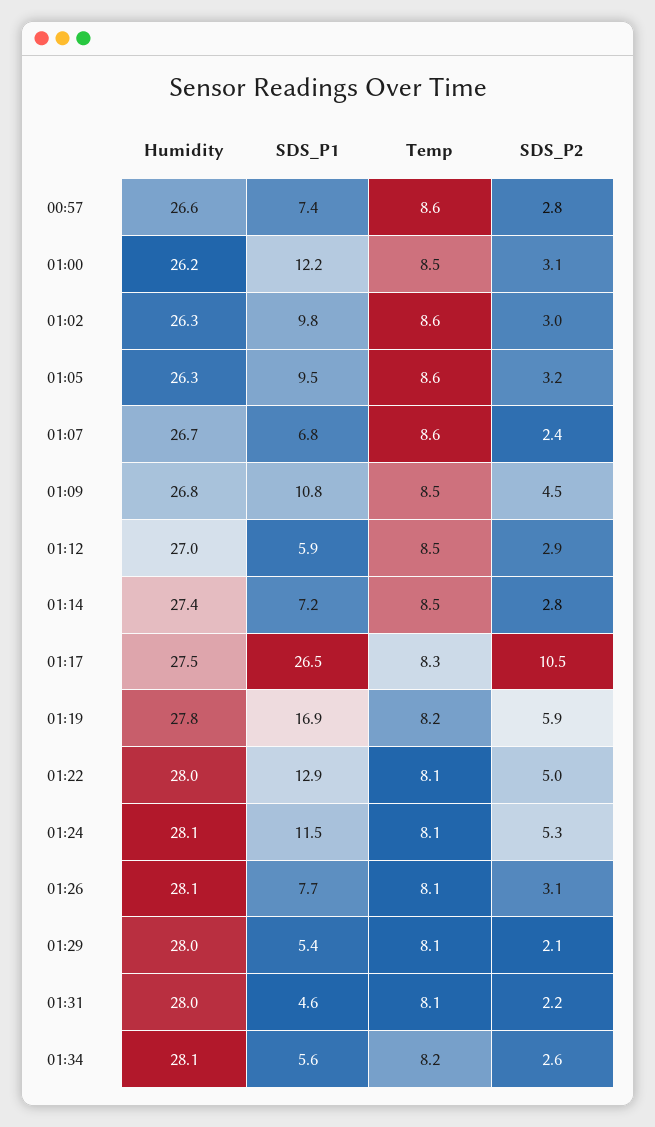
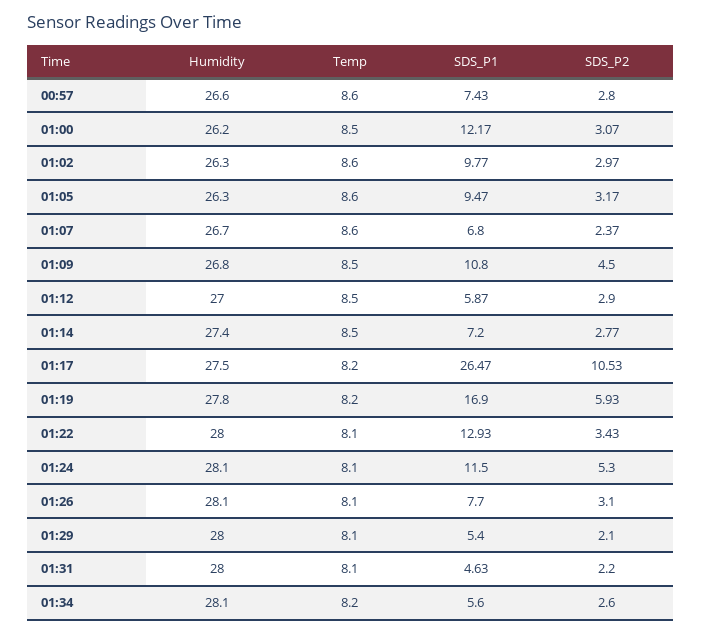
Temp, 01:17: 8.3 -> 8.2
SDS_P2, 01:22: 5 -> 3.43

